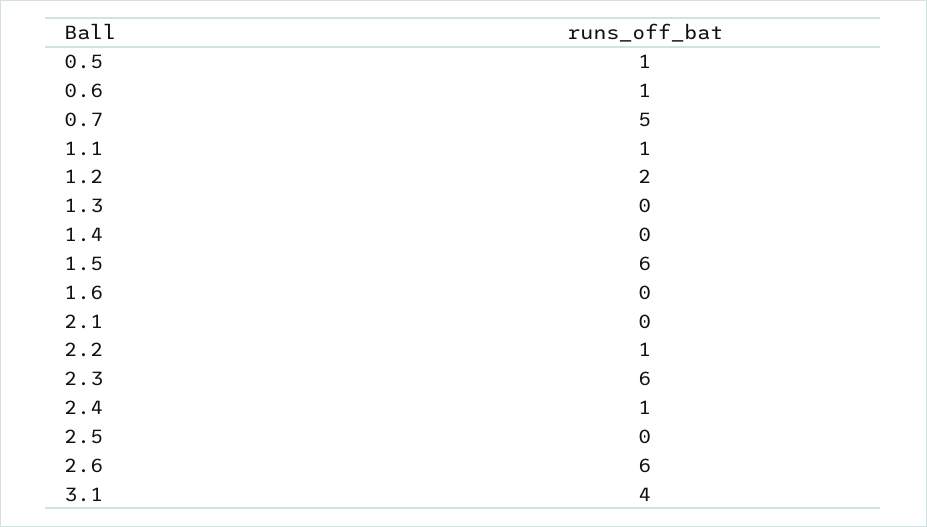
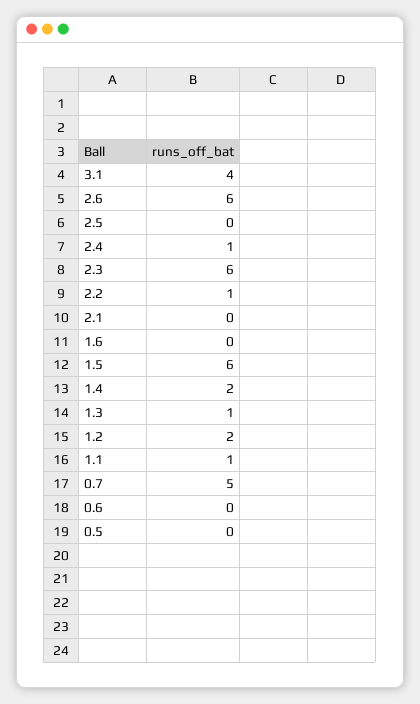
0.5: 1 -> 0
0.6: 1 -> 0
1.3: 0 -> 1
1.4: 0 -> 2

